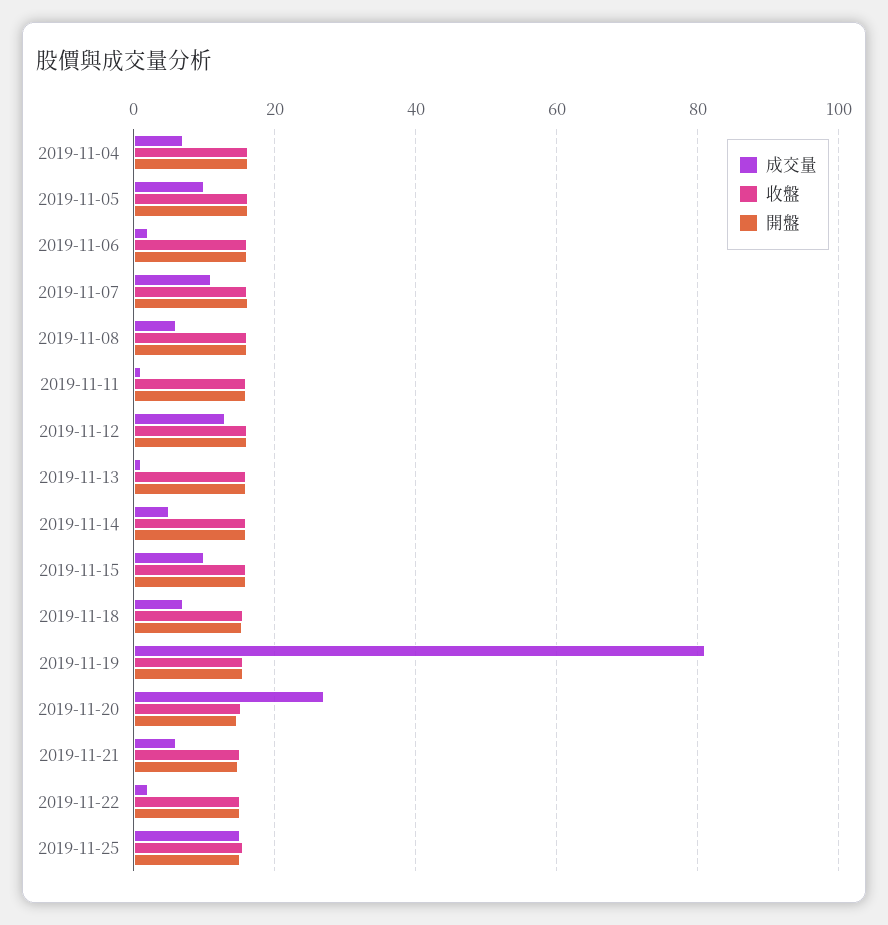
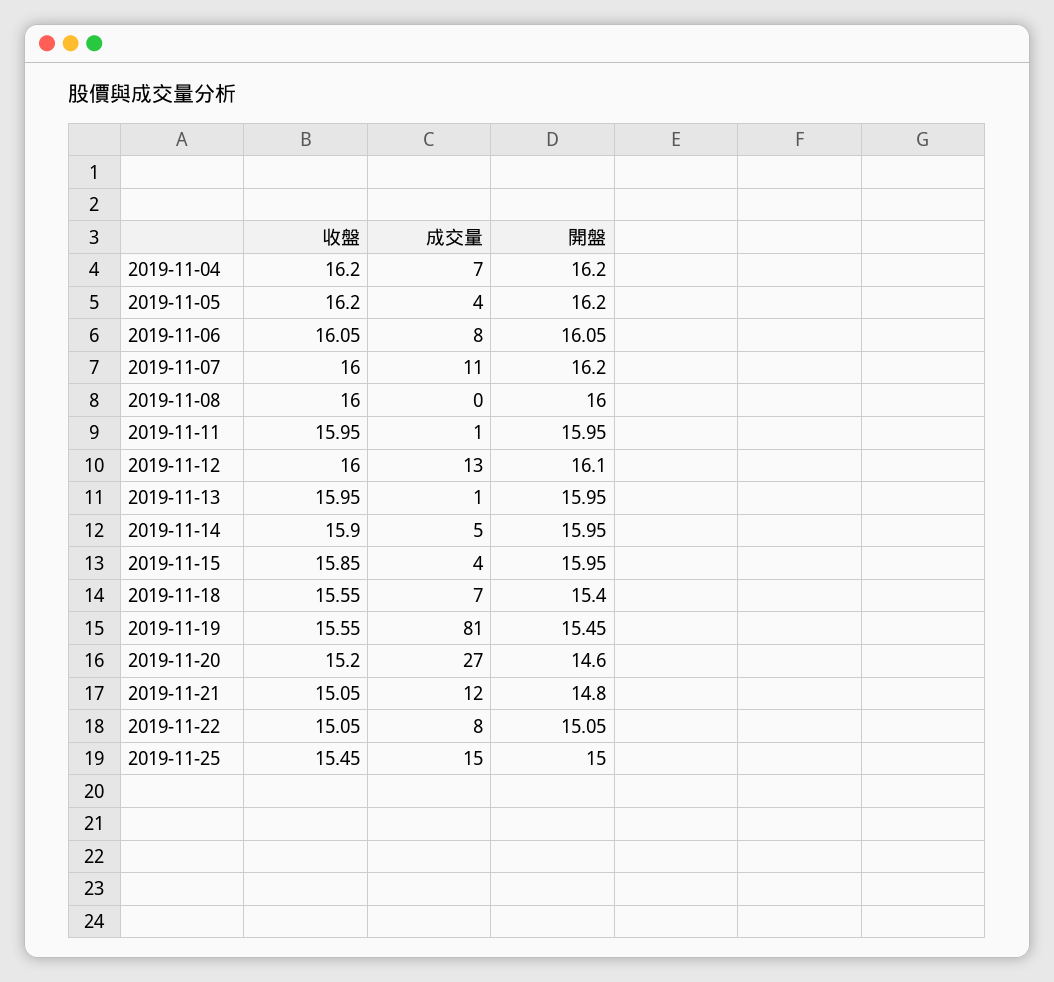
成交量, 2019-11-05: 10 -> 4
成交量, 2019-11-06: 2 -> 8
成交量, 2019-11-08: 6 -> 0
成交量, 2019-11-15: 10 -> 4
成交量, 2019-11-21: 6 -> 12
成交量, 2019-11-22: 2 -> 8

